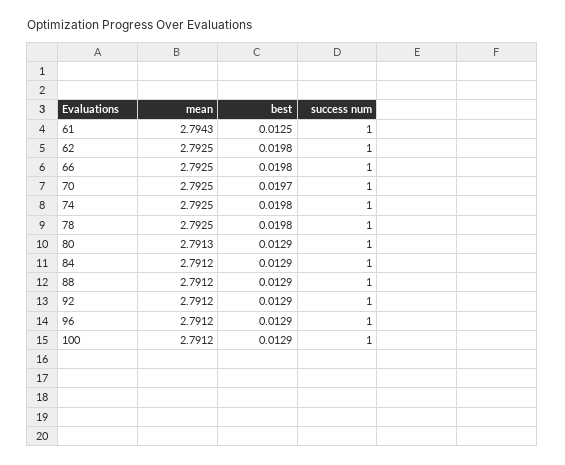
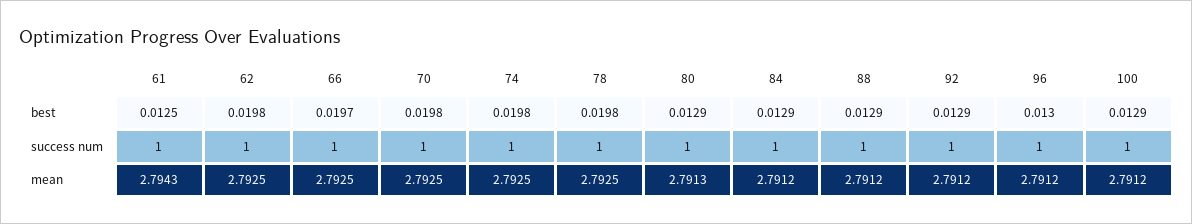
best, 66: 0.0198 -> 0.0197
best, 70: 0.0197 -> 0.0198
best, 96: 0.0129 -> 0.013

